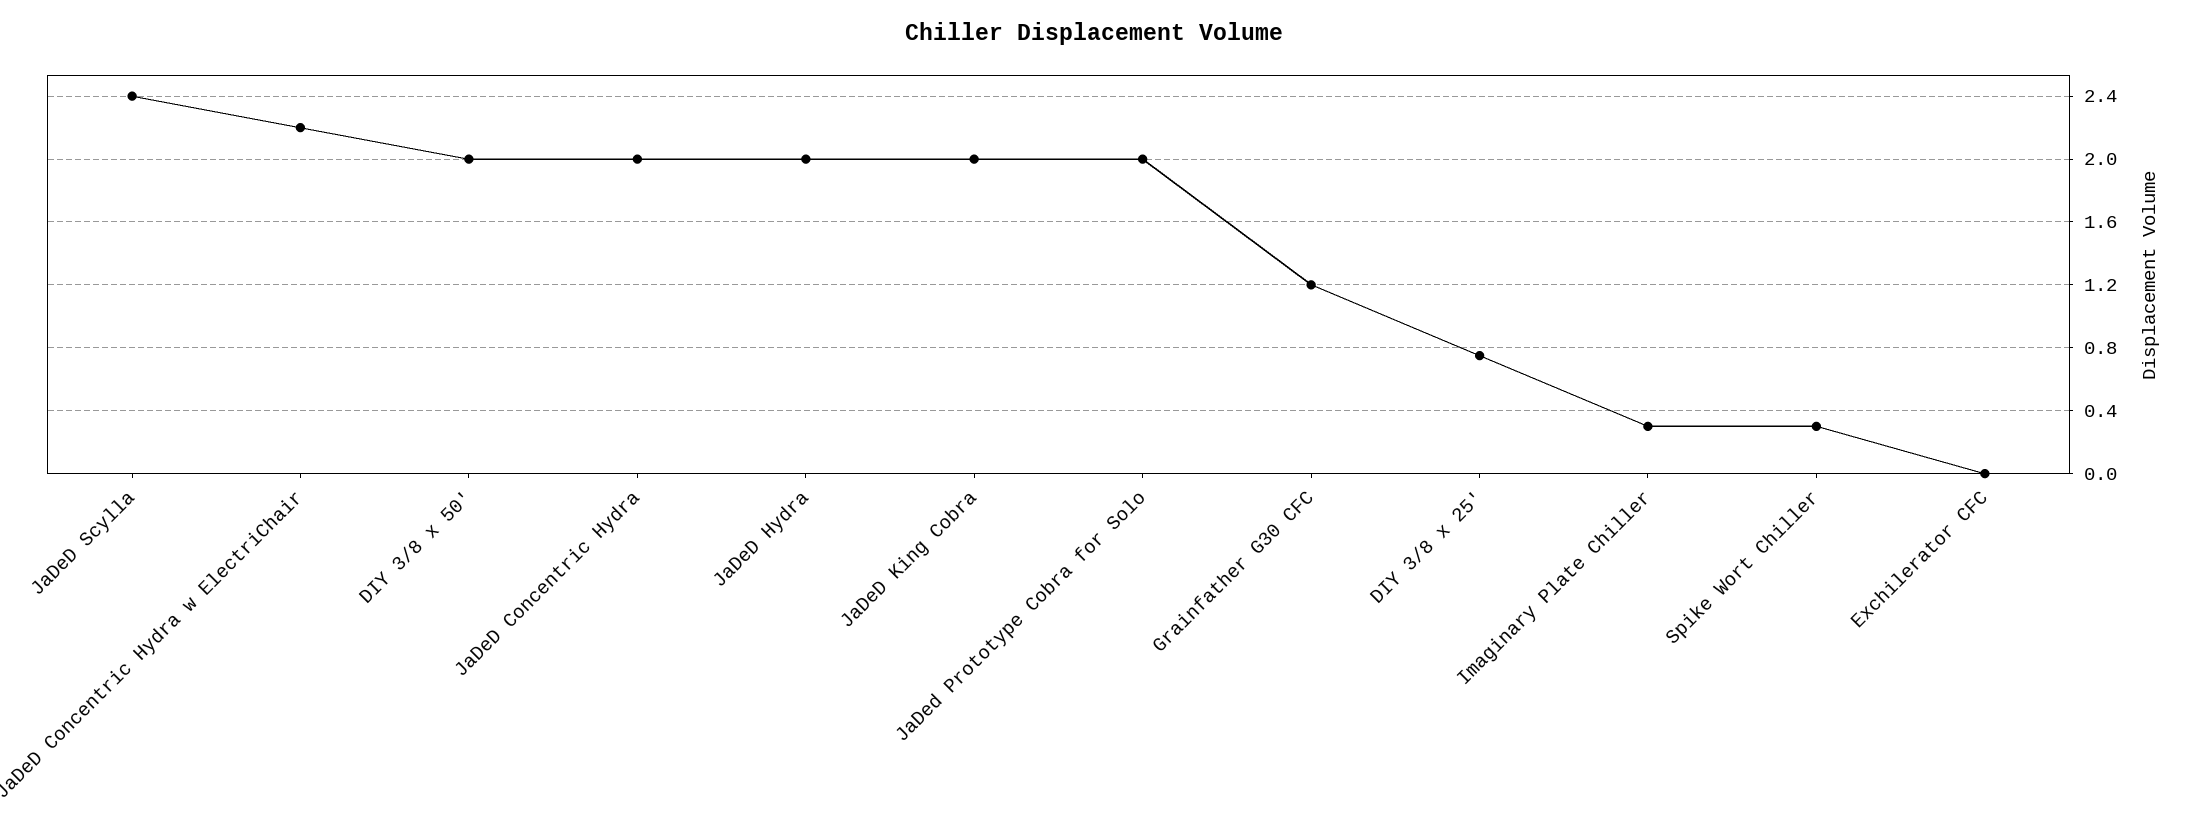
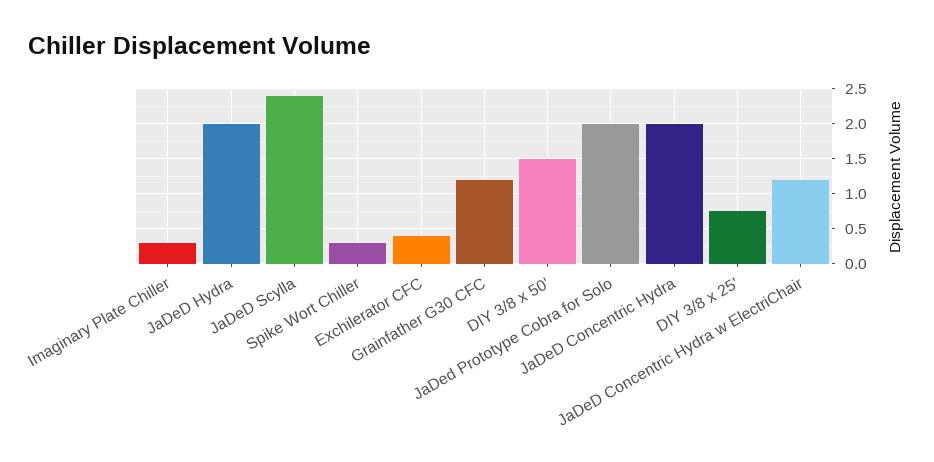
JaDeD Concentric Hydra w ElectriChair: 2.2 -> 1.2
DIY 3/8 x 50': 2 -> 1.5
JaDeD King Cobra: 2 -> none
Exchilerator CFC: 0 -> 0.4

